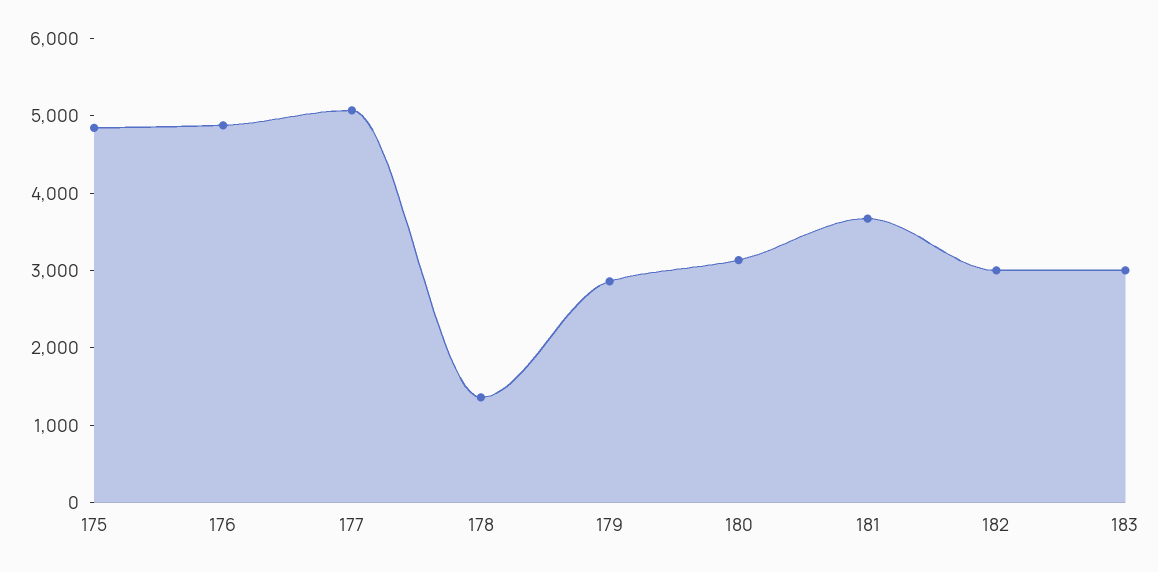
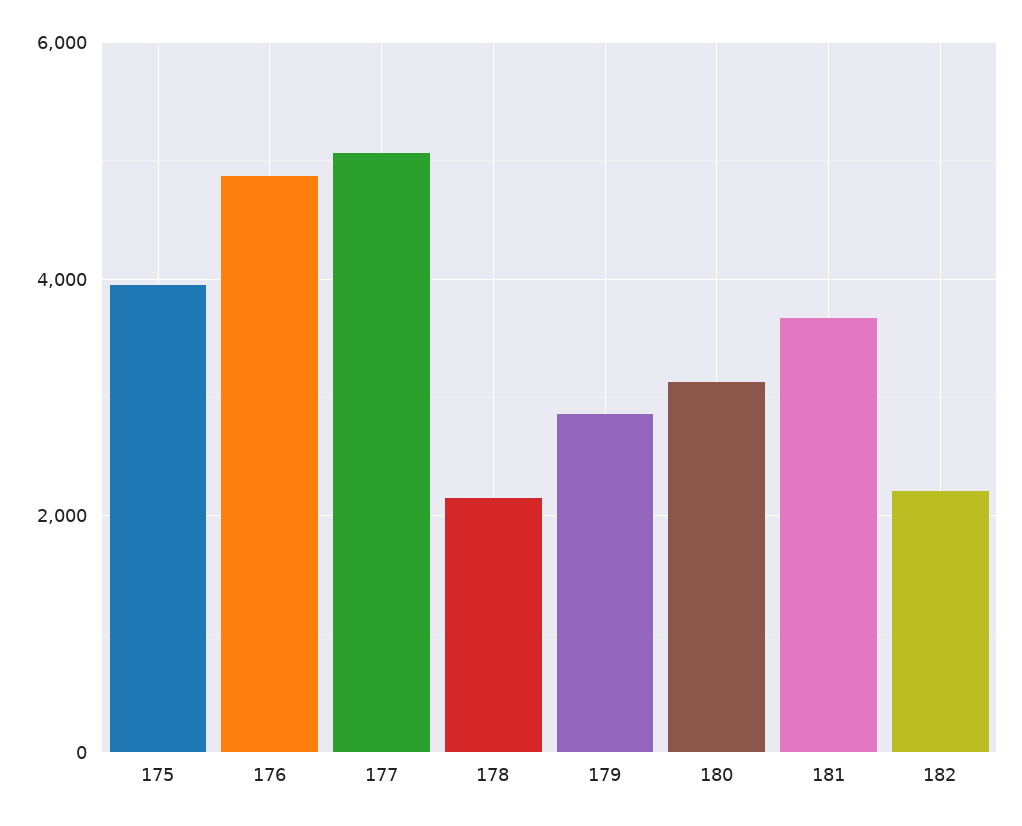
175: 4800 -> 4000
178: 1400 -> 2200
182: 3000 -> 2200
183: 3000 -> none

